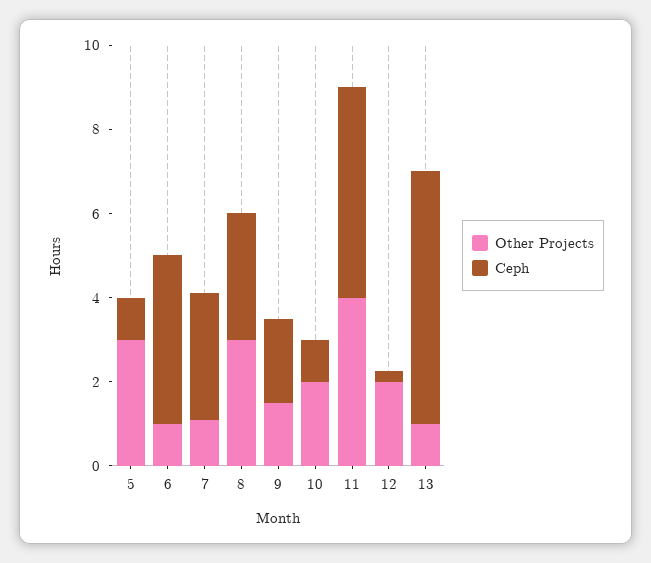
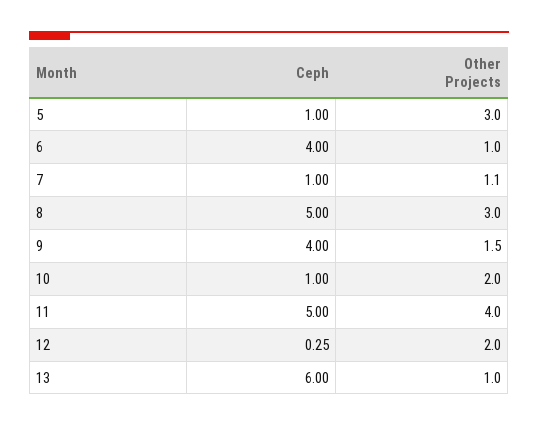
Ceph, 7: 3 -> 1
Ceph, 8: 3 -> 5
Ceph, 9: 2 -> 4

